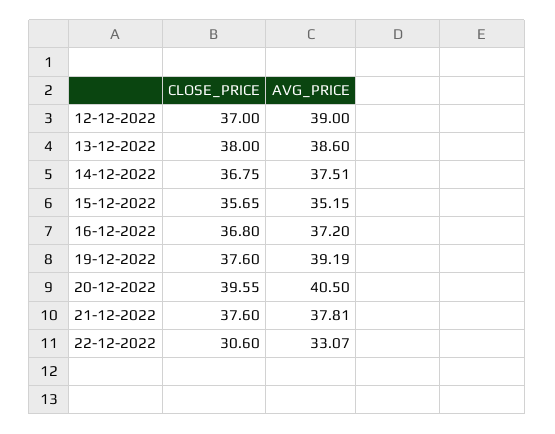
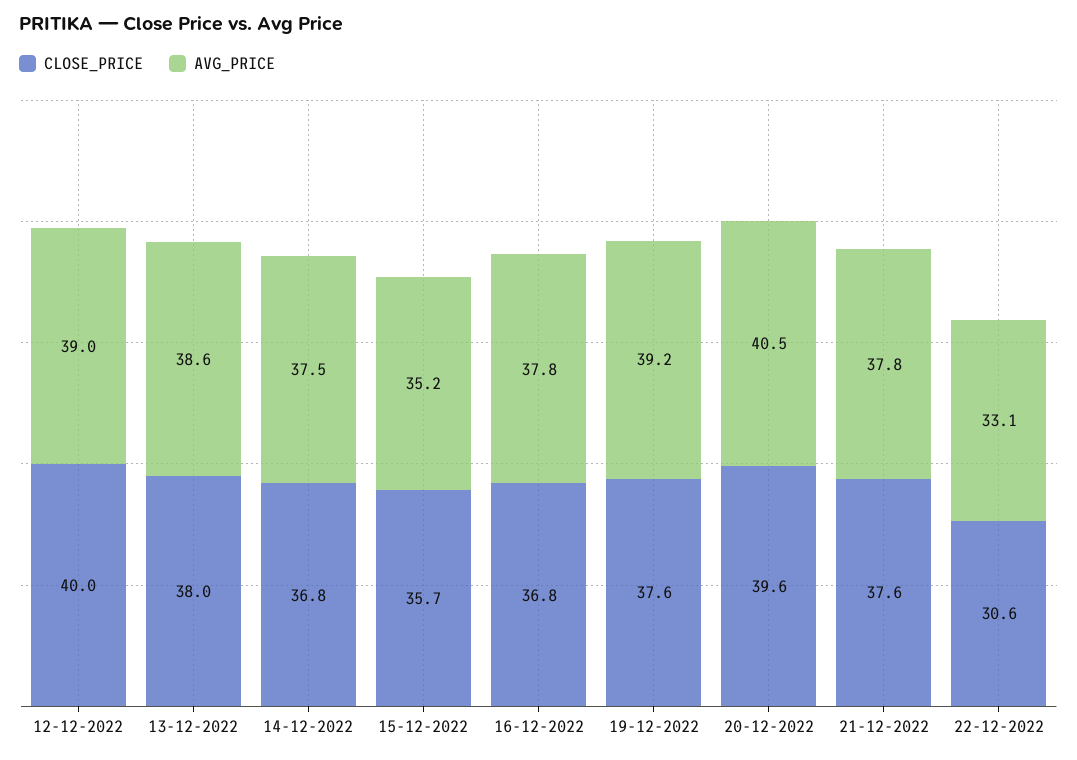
CLOSE_PRICE, 12-12-2022: 37 -> 40
AVG_PRICE, 16-12-2022: 37.2 -> 37.8

